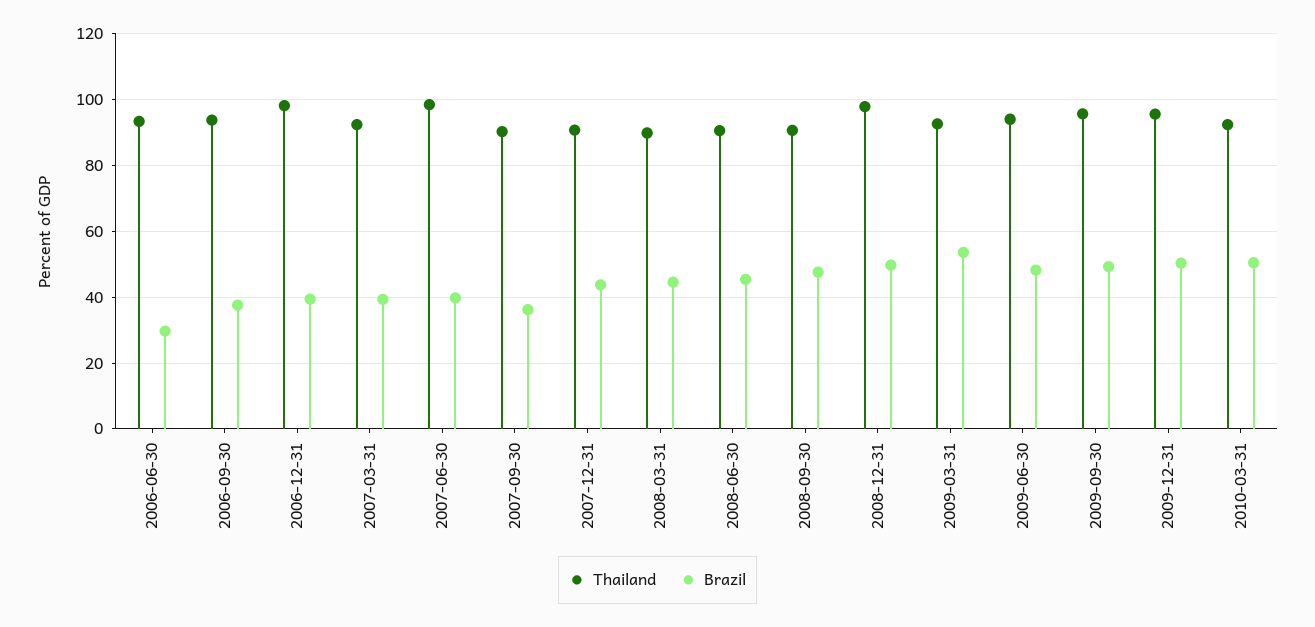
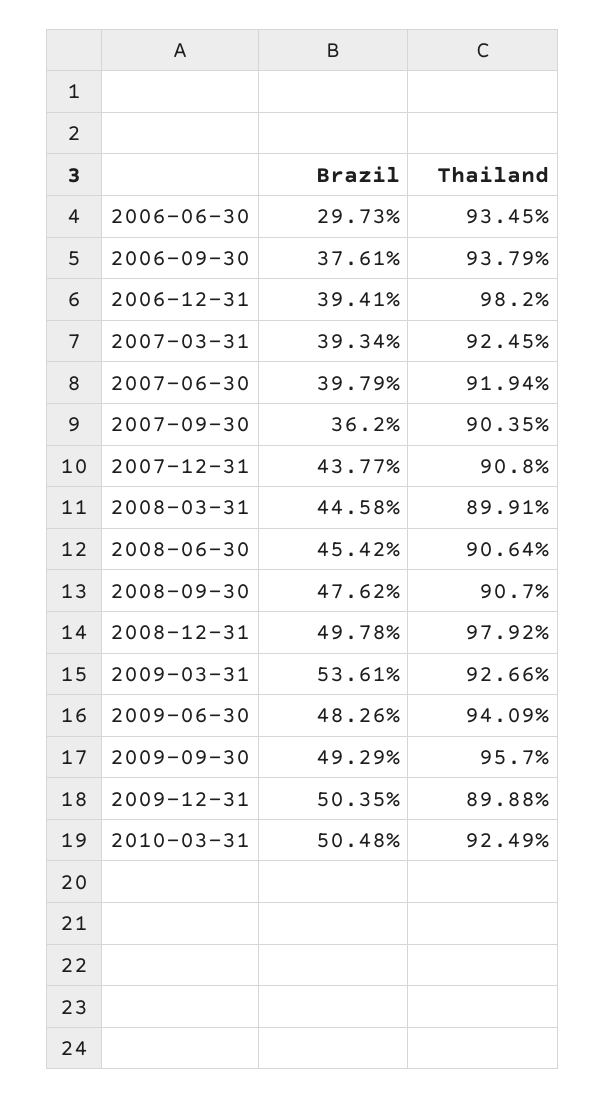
Thailand, 2007-06-30: 98 -> 91.94
Thailand, 2009-12-31: 96 -> 89.88

